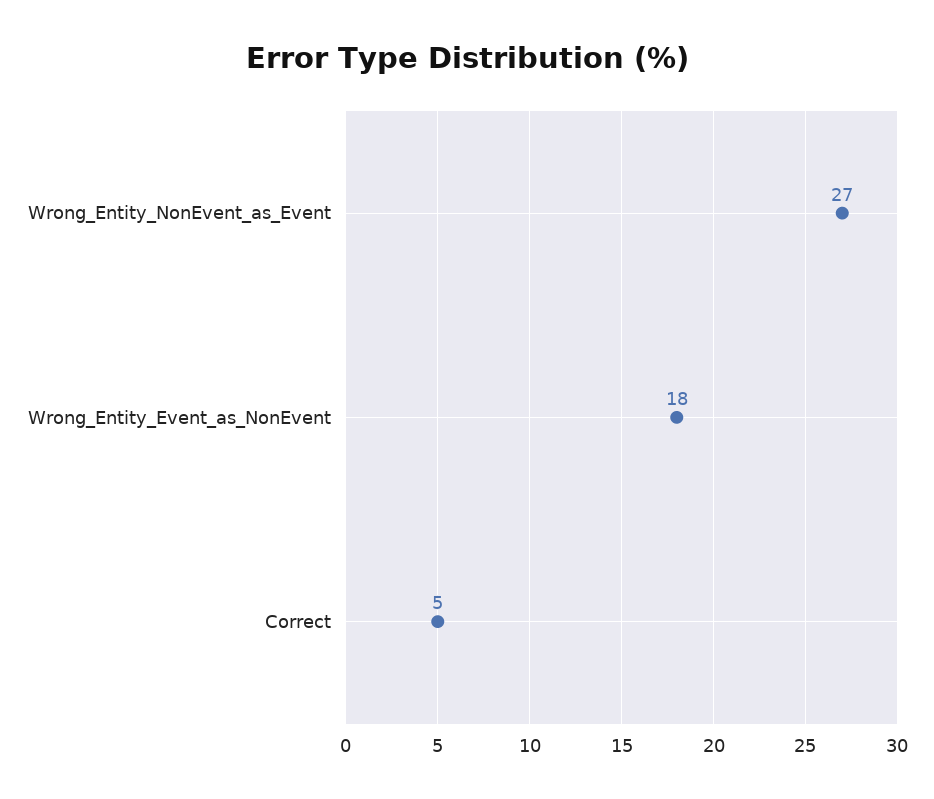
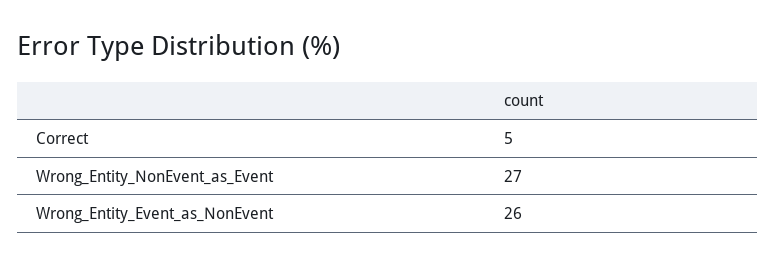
Wrong_Entity_Event_as_NonEvent: 18 -> 26

